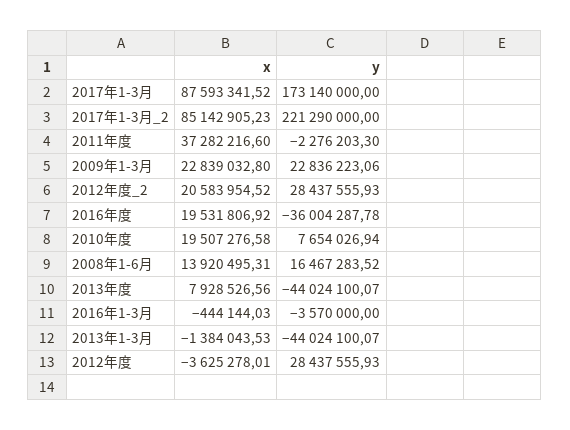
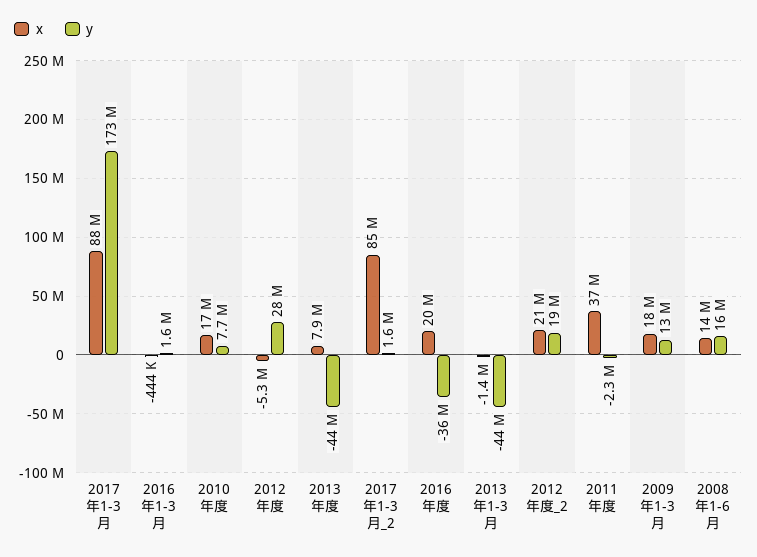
y, 2017年1-3月_2: 221290000 -> 1600000
x, 2009年1-3月: 22839032.8 -> 18000000
y, 2009年1-3月: 22836223.06 -> 13000000
y, 2012年度_2: 28437555.93 -> 19000000
x, 2010年度: 19507276.58 -> 17000000
y, 2016年1-3月: -3570000 -> 1600000
x, 2012年度: -3625278.01 -> -5300000

